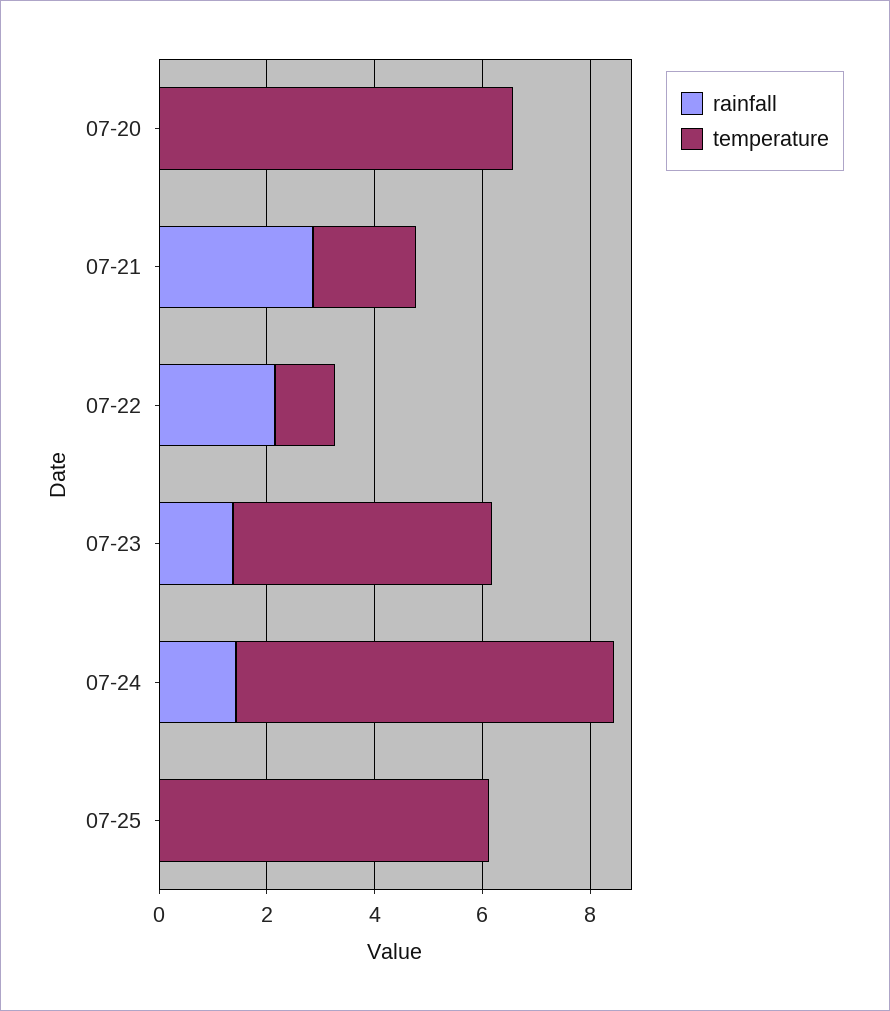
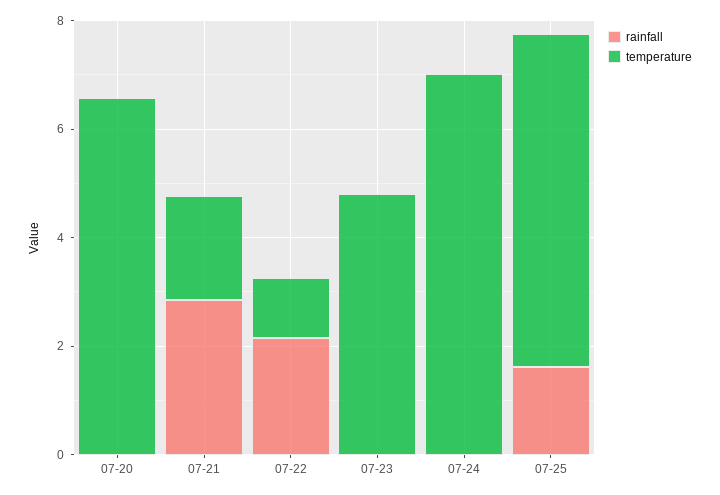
rainfall, 07-23: 1.5 -> 0
rainfall, 07-24: 1.5 -> 0
rainfall, 07-25: 0 -> 1.5

